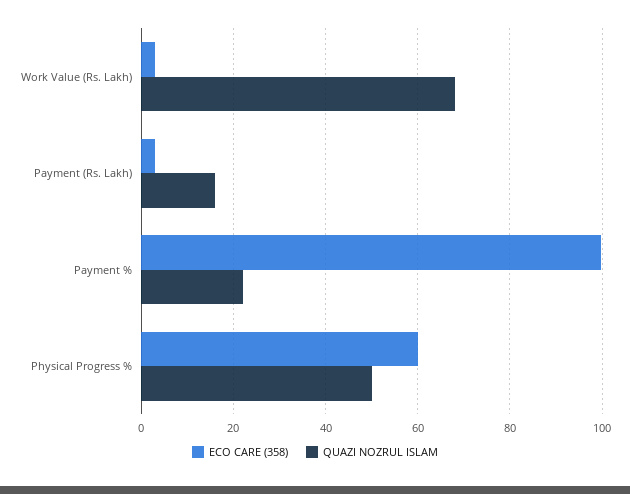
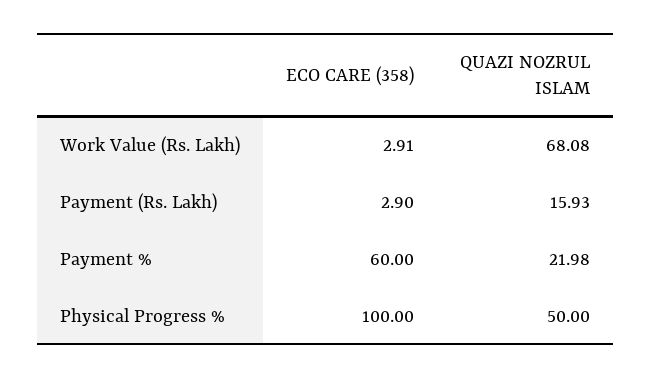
ECO CARE (358), Payment %: 100 -> 60
ECO CARE (358), Physical Progress %: 60 -> 100

